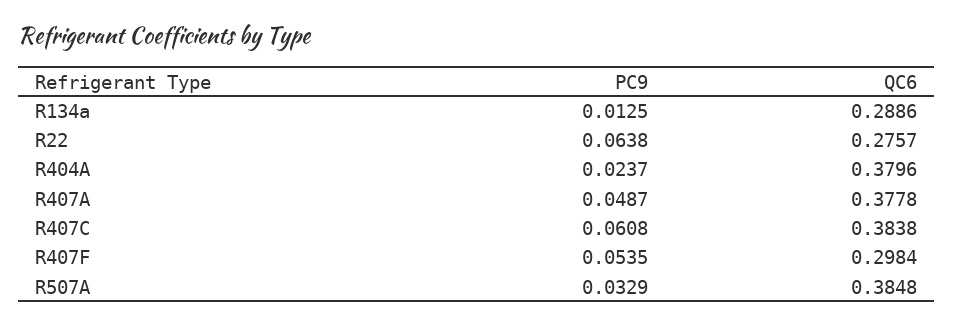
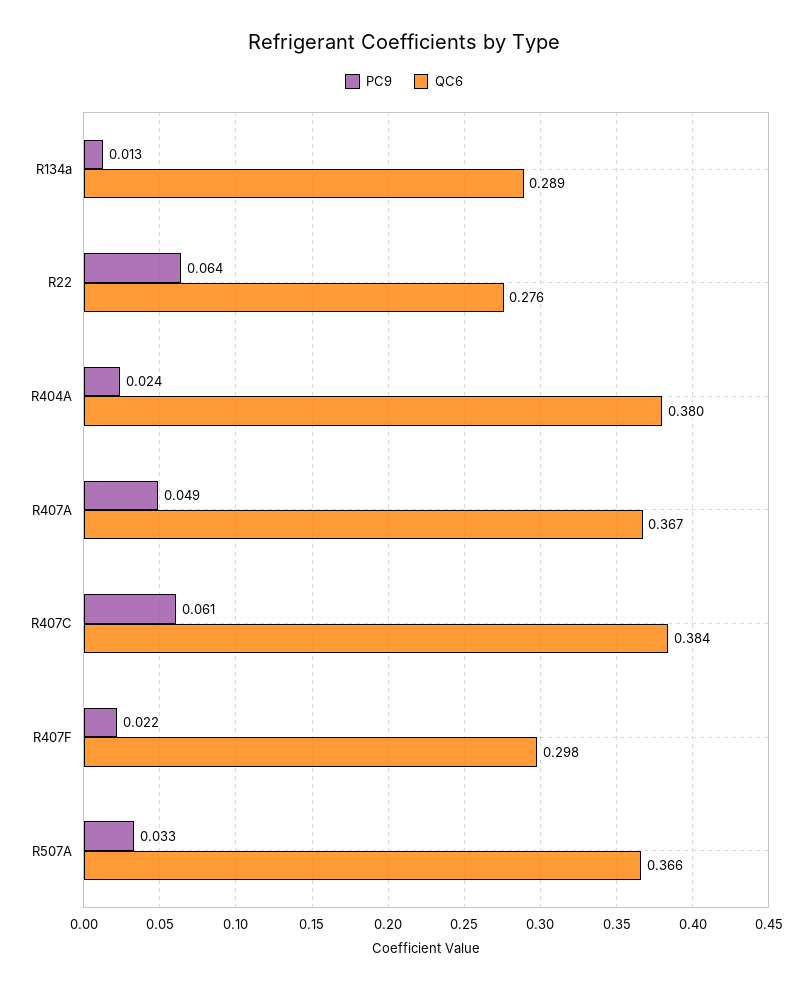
QC6, R407A: 0.3778 -> 0.367
PC9, R407F: 0.0535 -> 0.022
QC6, R507A: 0.3848 -> 0.366

